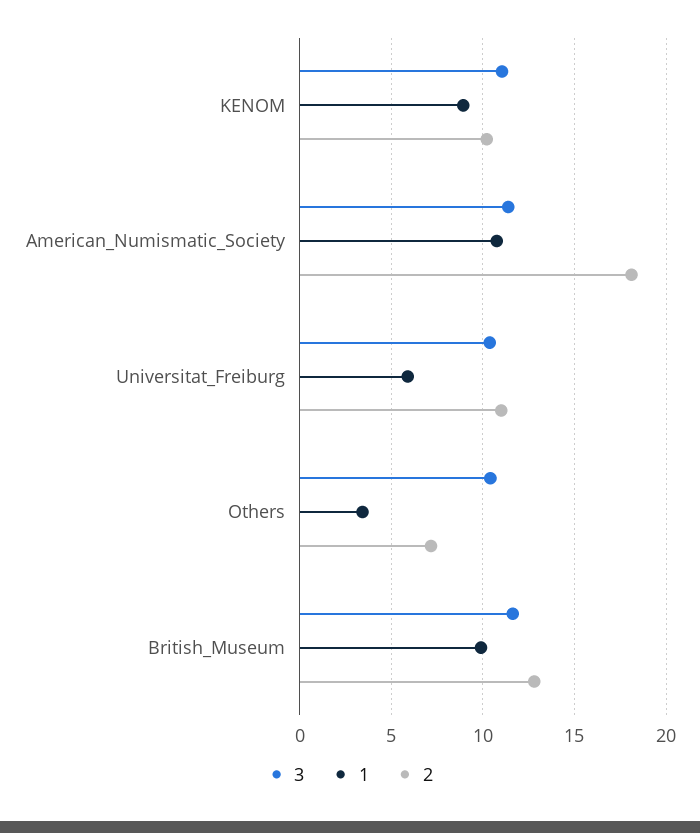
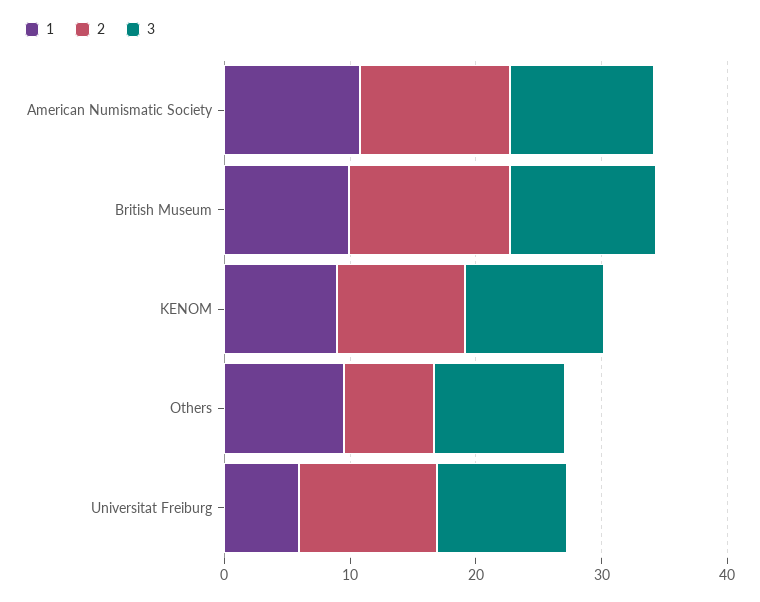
2, American_Numismatic_Society: 18 -> 12
1, Others: 3.5 -> 10

